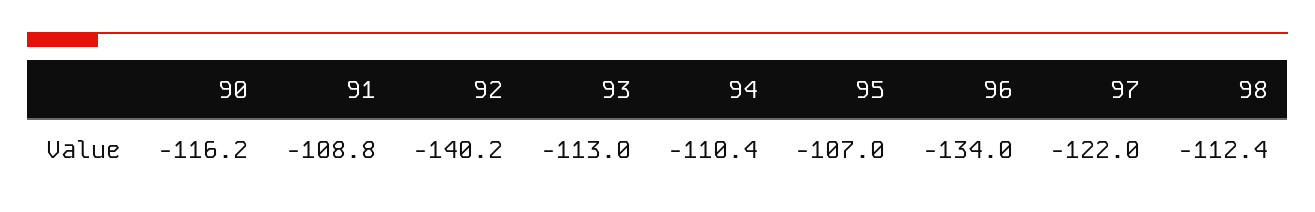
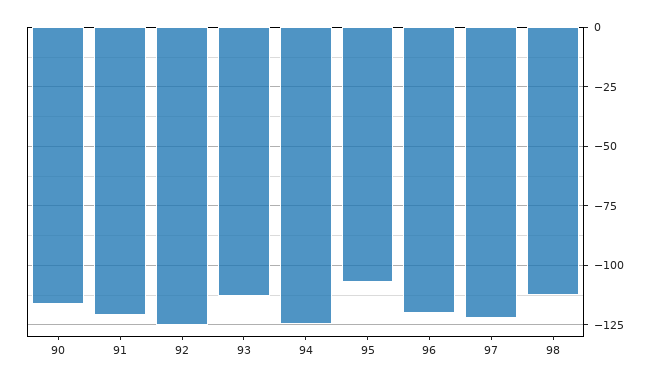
91: -108.8 -> -120
92: -140.2 -> -125
94: -110.4 -> -125
96: -134 -> -120

